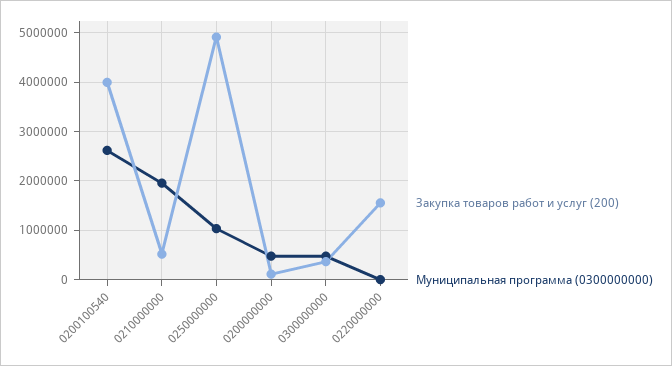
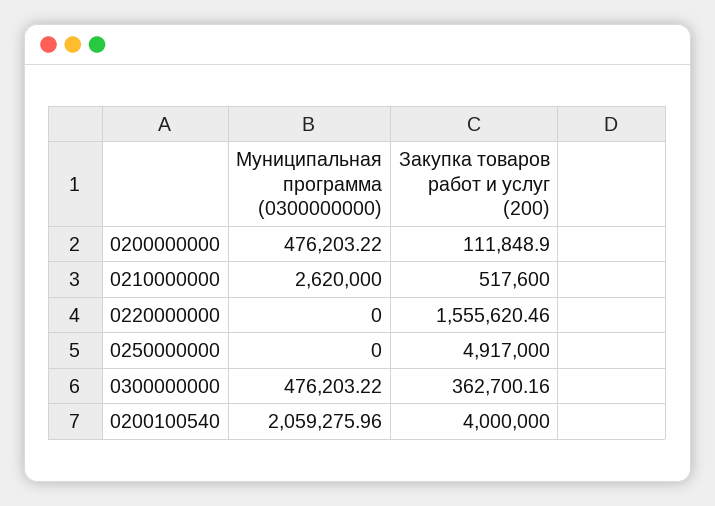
Муниципальная программа (0300000000), 0200100540: 2600000 -> 2059275.96
Муниципальная программа (0300000000), 0210000000: 2000000 -> 2620000
Муниципальная программа (0300000000), 0250000000: 1000000 -> 0

